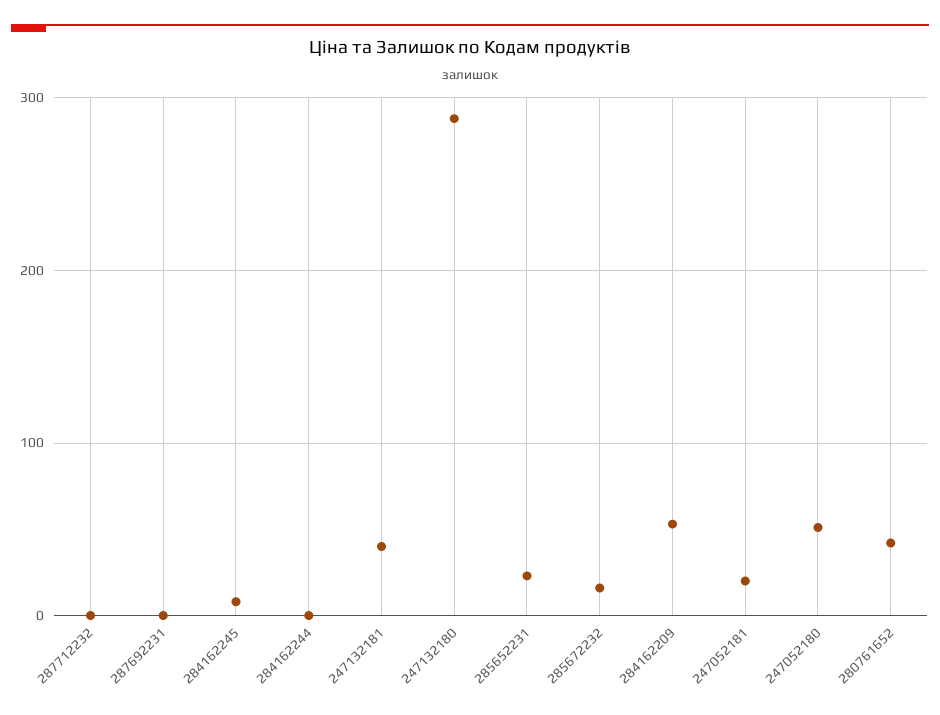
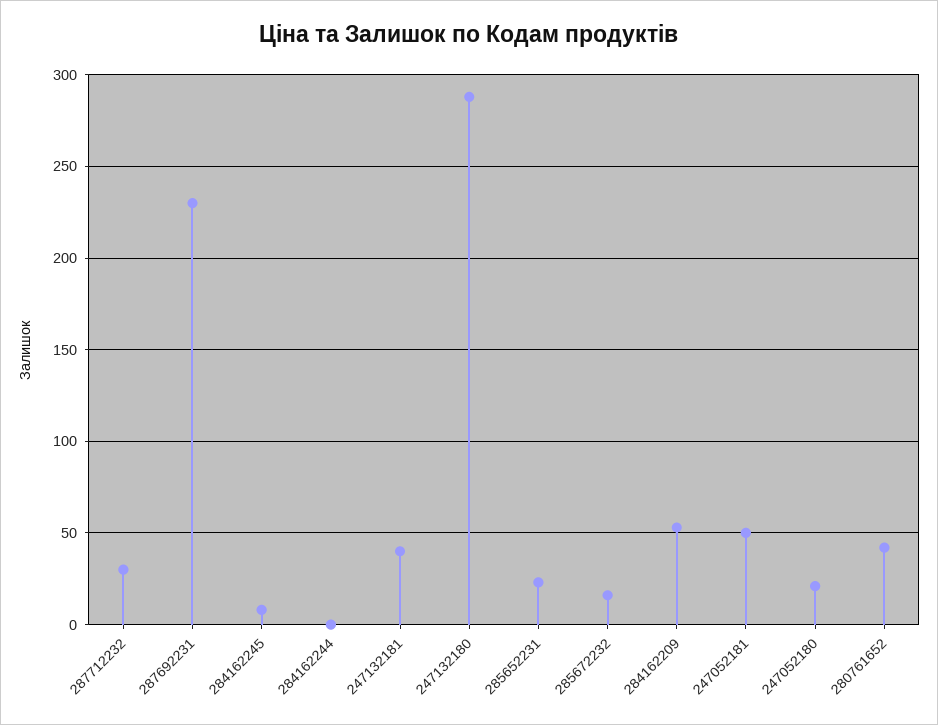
287712232: 0 -> 30
287692231: 0 -> 230
247052181: 20 -> 50
247052180: 50 -> 20

